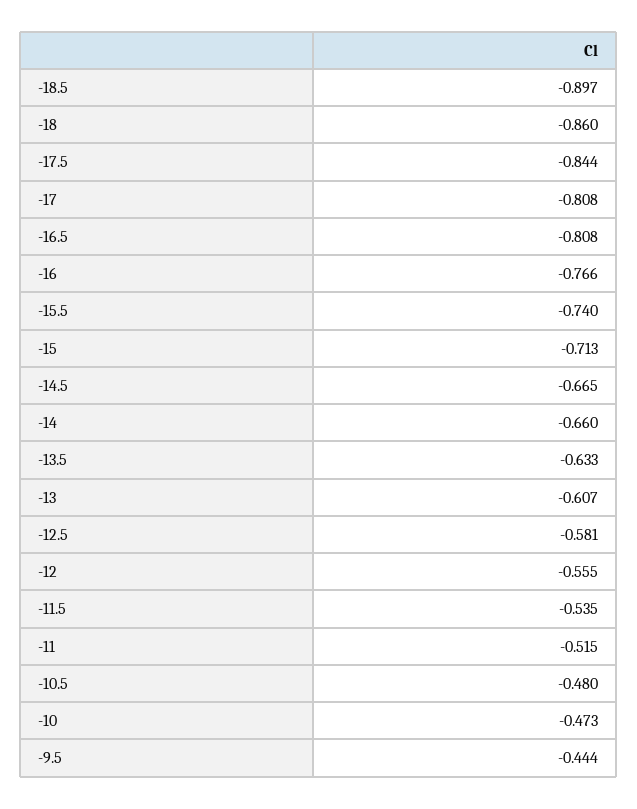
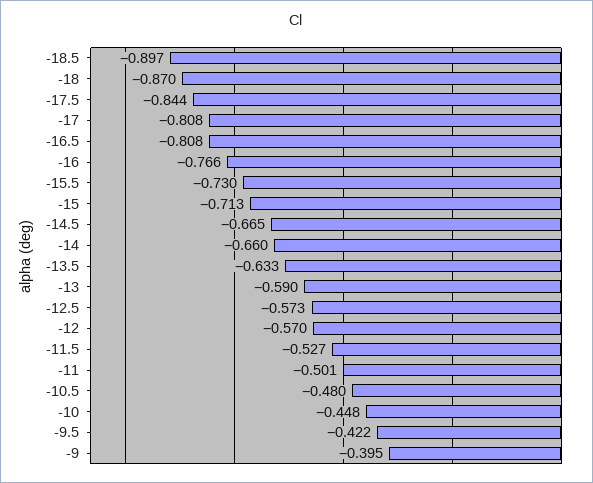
-18: -0.86 -> -0.87
-15.5: -0.74 -> -0.73
-13: -0.607 -> -0.59
-12.5: -0.581 -> -0.573
-12: -0.555 -> -0.57
-11.5: -0.535 -> -0.527
-11: -0.515 -> -0.501
-10: -0.473 -> -0.448
-9.5: -0.444 -> -0.422
-9: none -> -0.395

